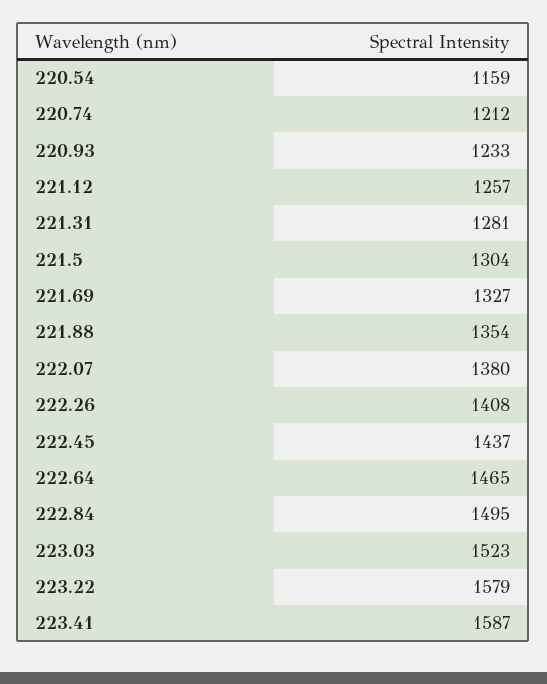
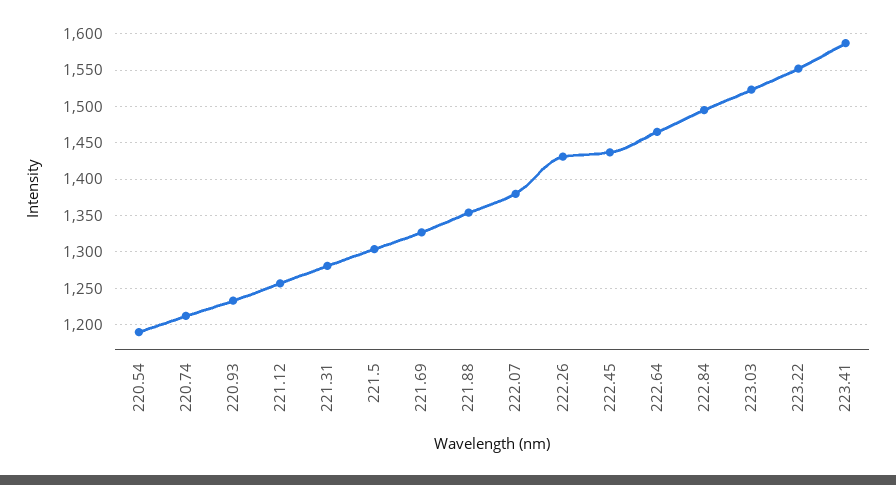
220.54: 1159 -> 1190
222.26: 1408 -> 1430
223.22: 1579 -> 1550

